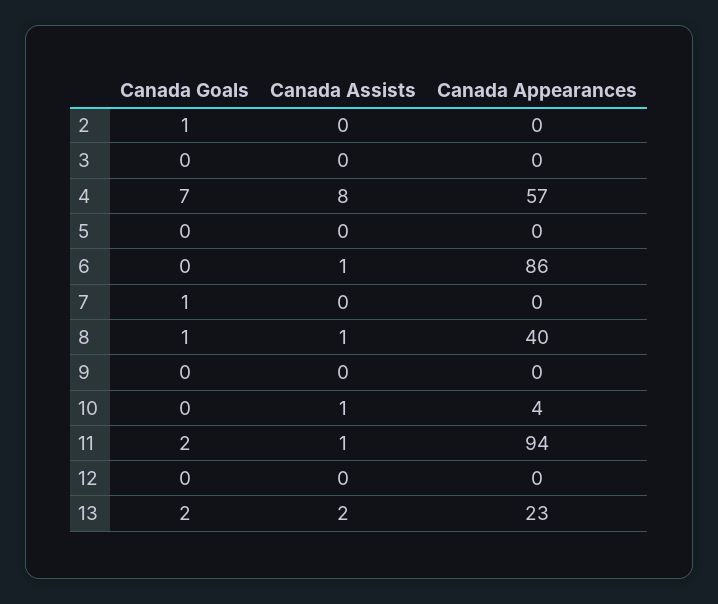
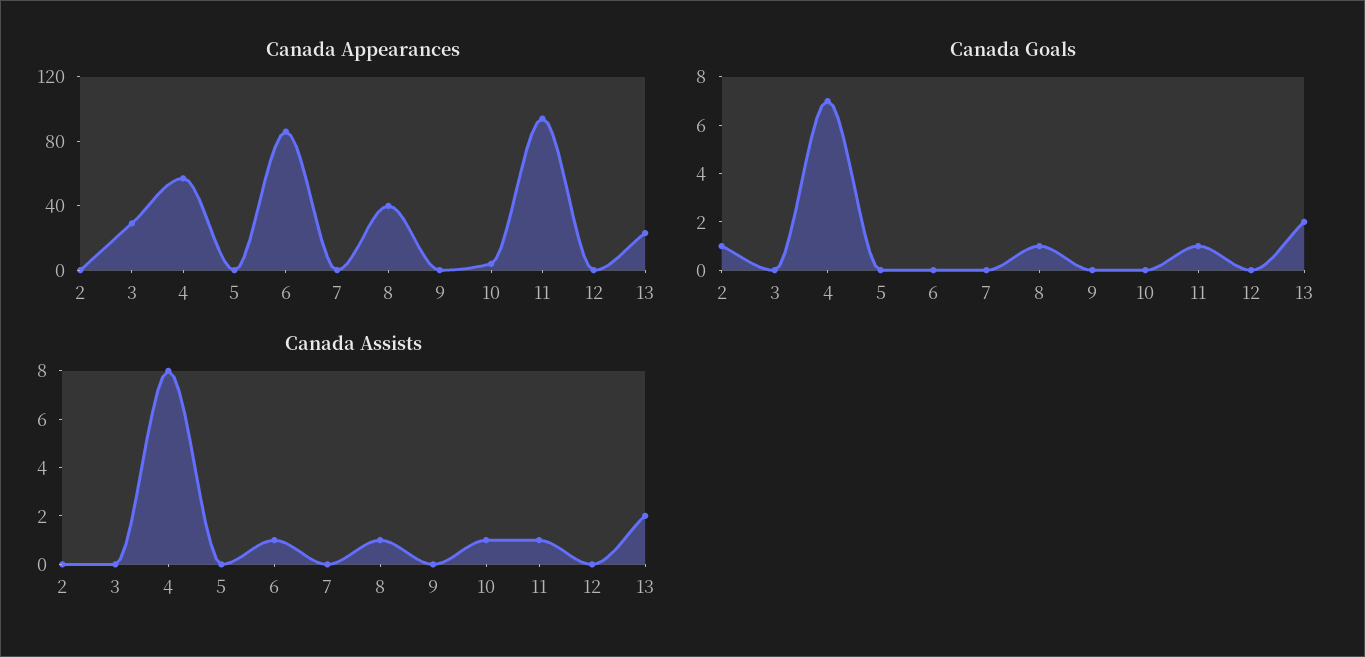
Canada Appearances, 3: 0 -> 30
Canada Goals, 7: 1 -> 0
Canada Goals, 11: 2 -> 1

